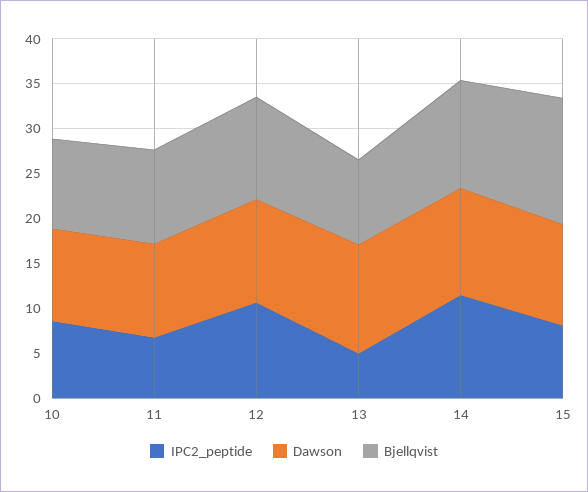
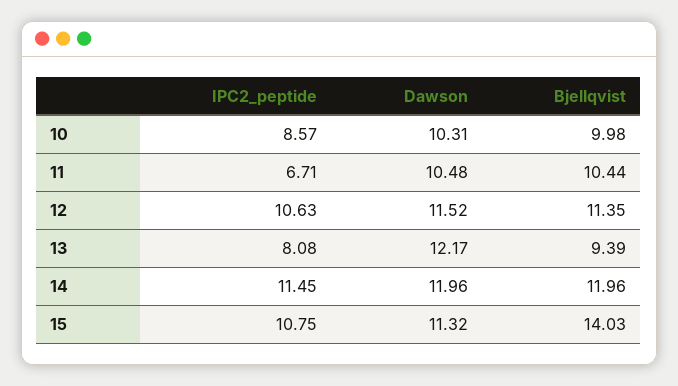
IPC2_peptide, 13: 5 -> 8.08
IPC2_peptide, 15: 8 -> 10.75

